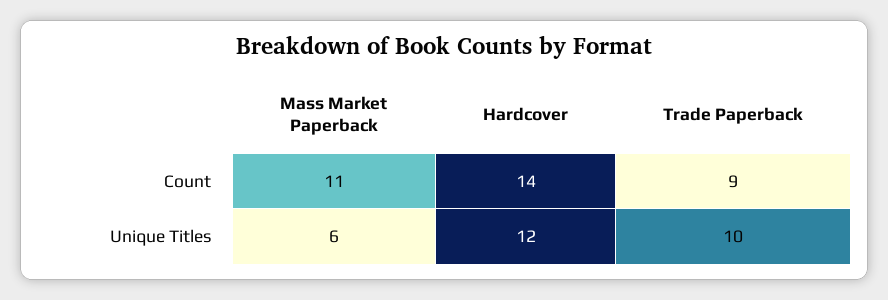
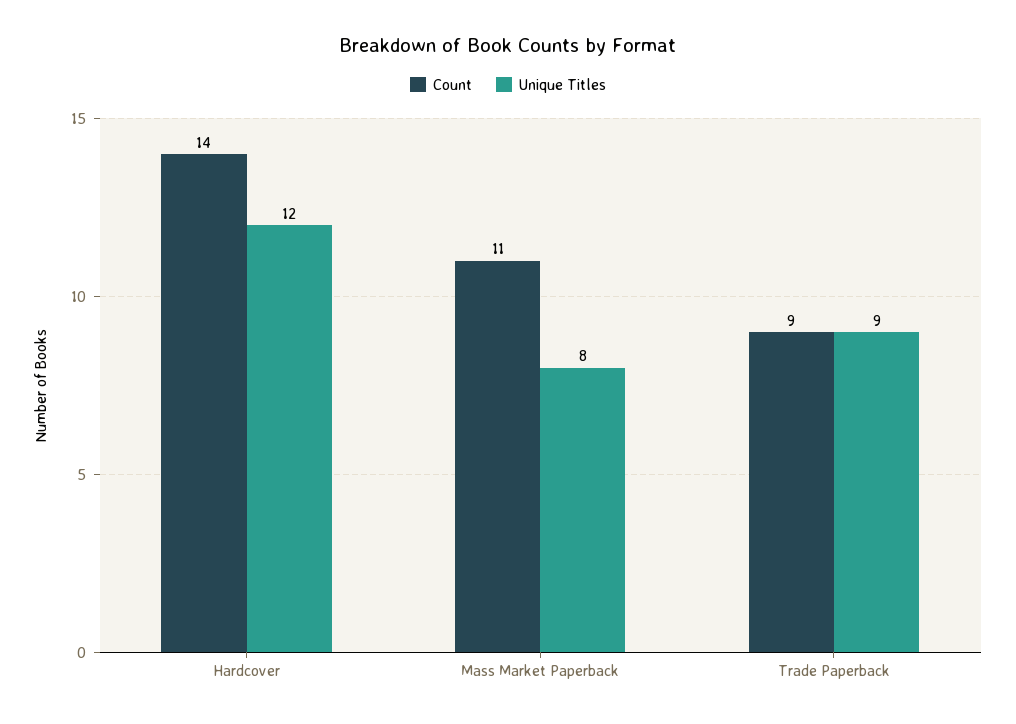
Unique Titles, Mass Market Paperback: 6 -> 8
Unique Titles, Trade Paperback: 10 -> 9

